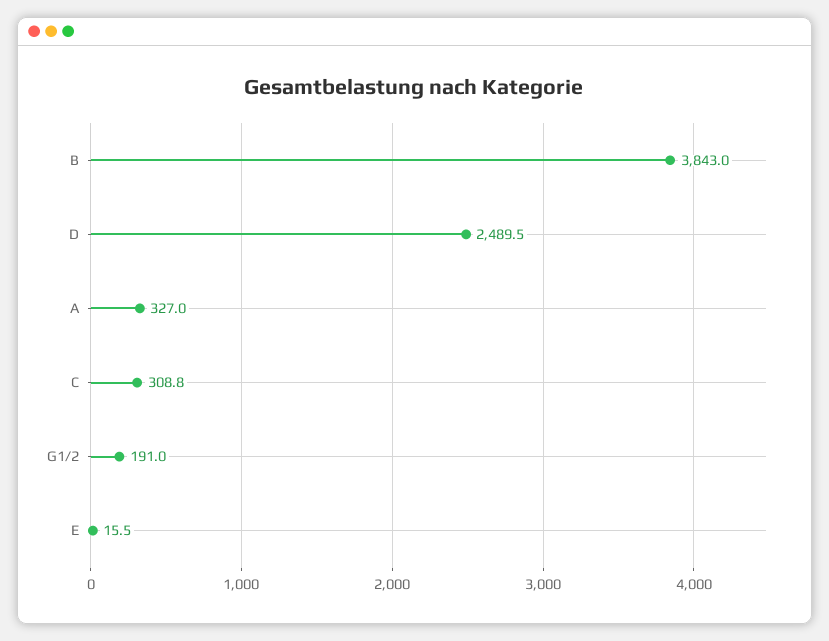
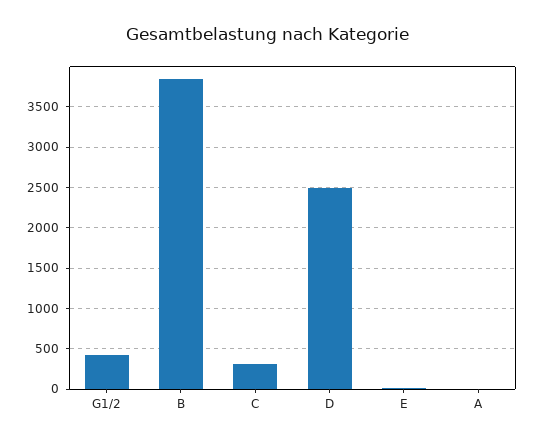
A: 327 -> 0
G1/2: 191 -> 400

